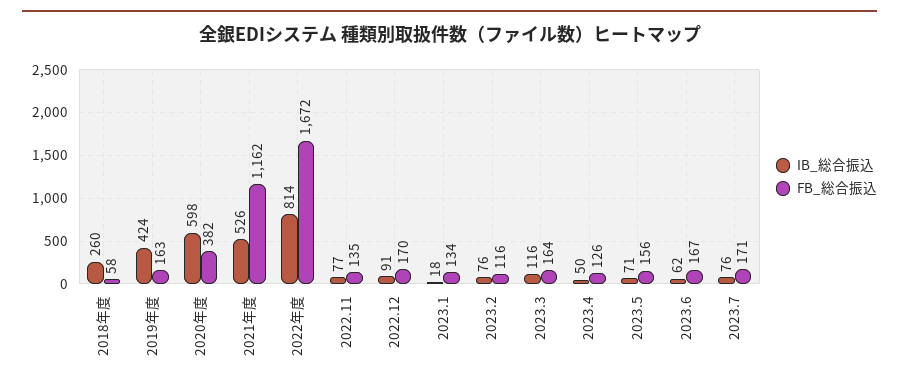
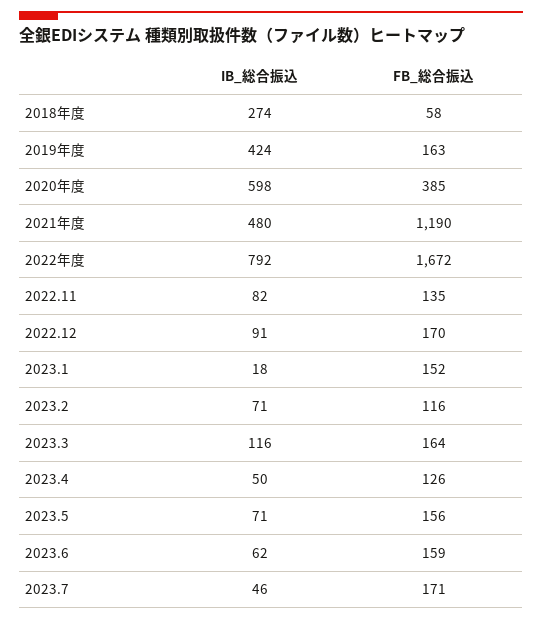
IB_総合振込, 2018年度: 260 -> 274
FB_総合振込, 2020年度: 382 -> 385
IB_総合振込, 2021年度: 526 -> 480
FB_総合振込, 2021年度: 1162 -> 1190
IB_総合振込, 2022年度: 814 -> 792
IB_総合振込, 2022.11: 77 -> 82
FB_総合振込, 2023.1: 134 -> 152
IB_総合振込, 2023.2: 76 -> 71
FB_総合振込, 2023.6: 167 -> 159
IB_総合振込, 2023.7: 76 -> 46

